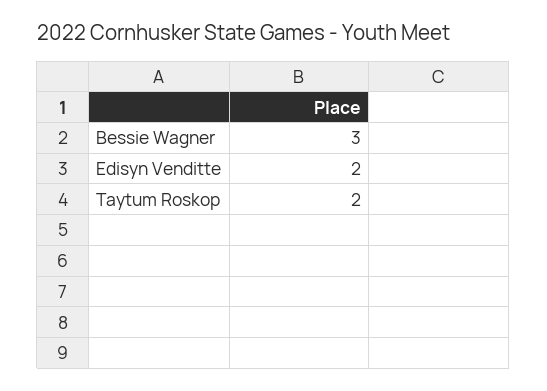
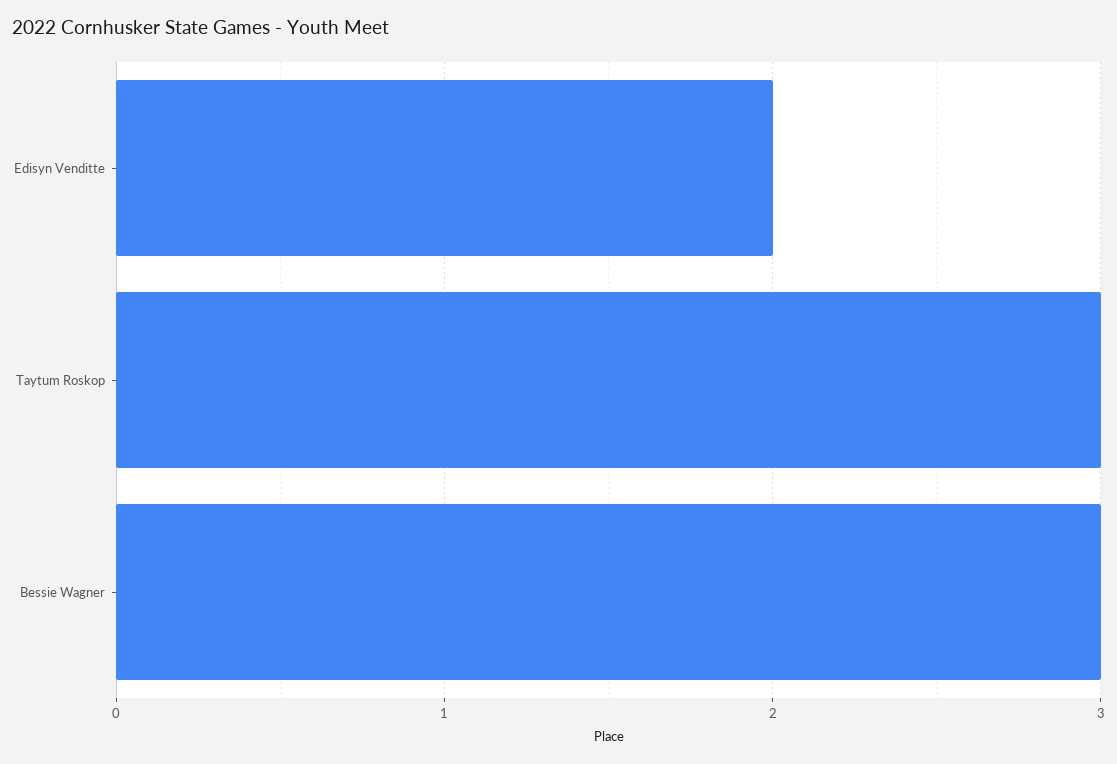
Taytum Roskop: 2 -> 3

